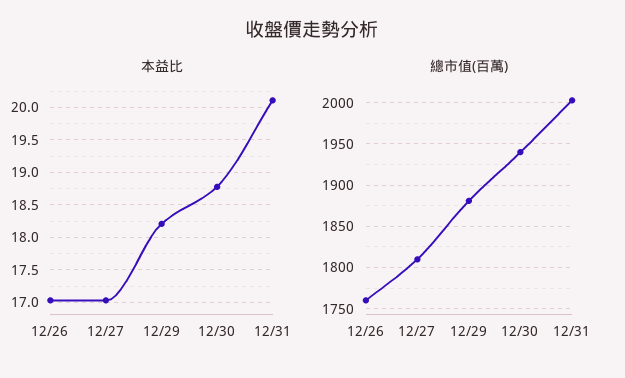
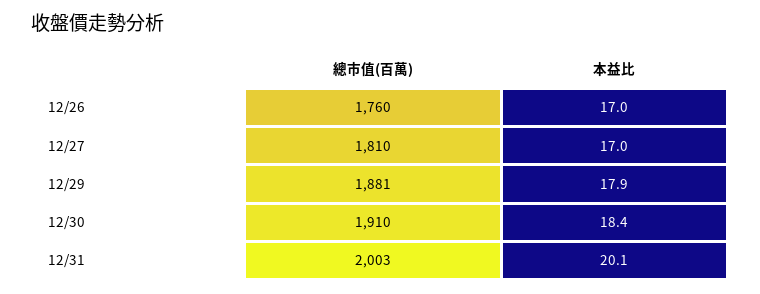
本益比, 12/29: 18.2 -> 17.9
本益比, 12/30: 18.8 -> 18.4
總市值(百萬), 12/30: 1940 -> 1910

